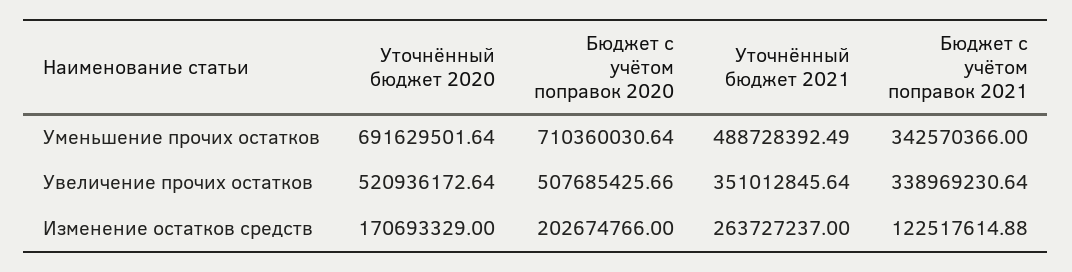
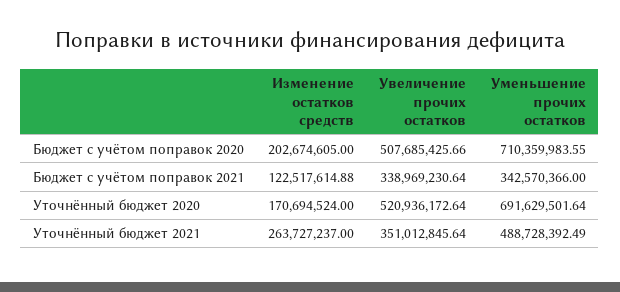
Бюджет с учётом поправок 2020, Уменьшение прочих остатков: 710360030.64 -> 710359983.55
Уточнённый бюджет 2020, Изменение остатков средств: 170693329 -> 170694524
Бюджет с учётом поправок 2020, Изменение остатков средств: 202674766 -> 202674605

